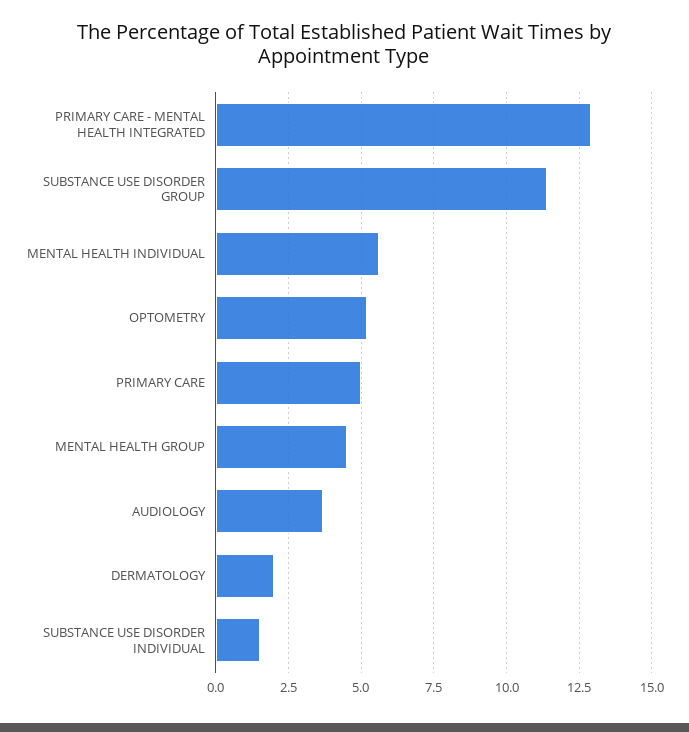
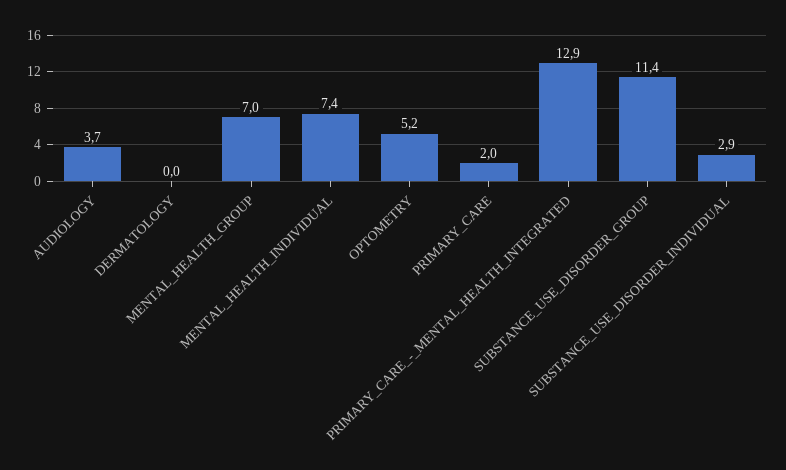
MENTAL HEALTH INDIVIDUAL: 5.5 -> 7.4
PRIMARY CARE: 5 -> 2
MENTAL HEALTH GROUP: 4.5 -> 7
DERMATOLOGY: 2 -> 0
SUBSTANCE USE DISORDER INDIVIDUAL: 1.5 -> 2.9

